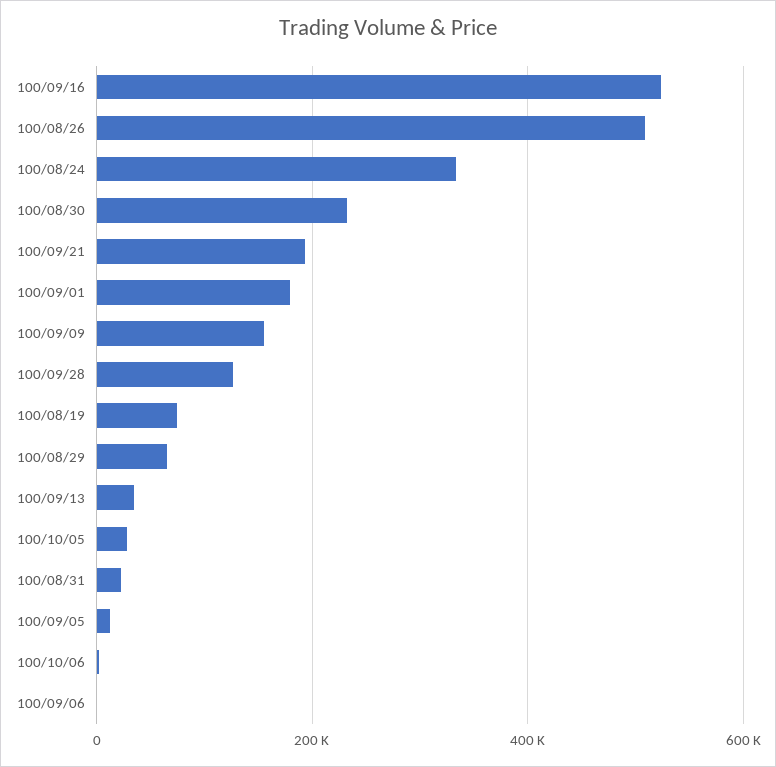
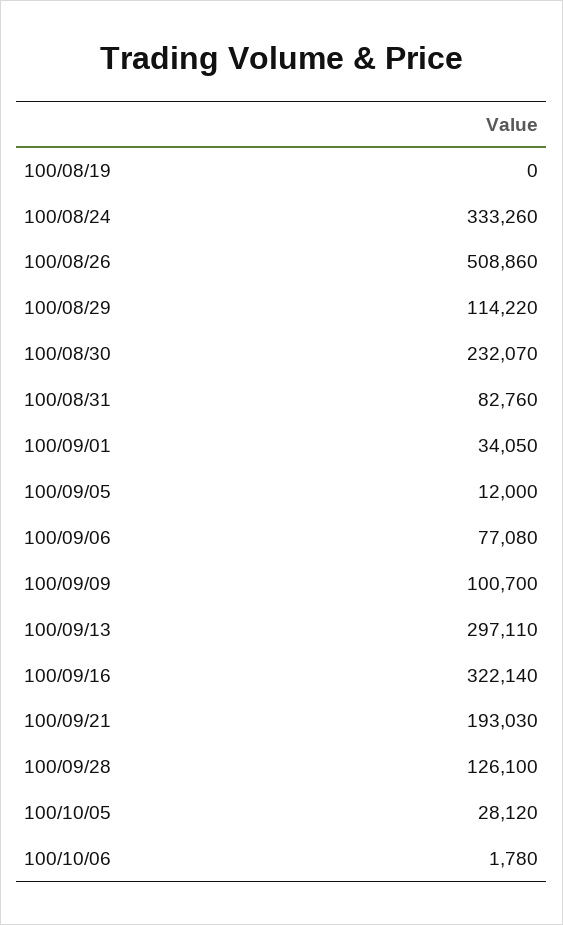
100/09/16: 520000 -> 322140
100/09/01: 180000 -> 34050
100/09/09: 160000 -> 100700
100/08/19: 80000 -> 0
100/08/29: 60000 -> 114220
100/09/13: 40000 -> 297110
100/08/31: 20000 -> 82760
100/09/06: 0 -> 77080

